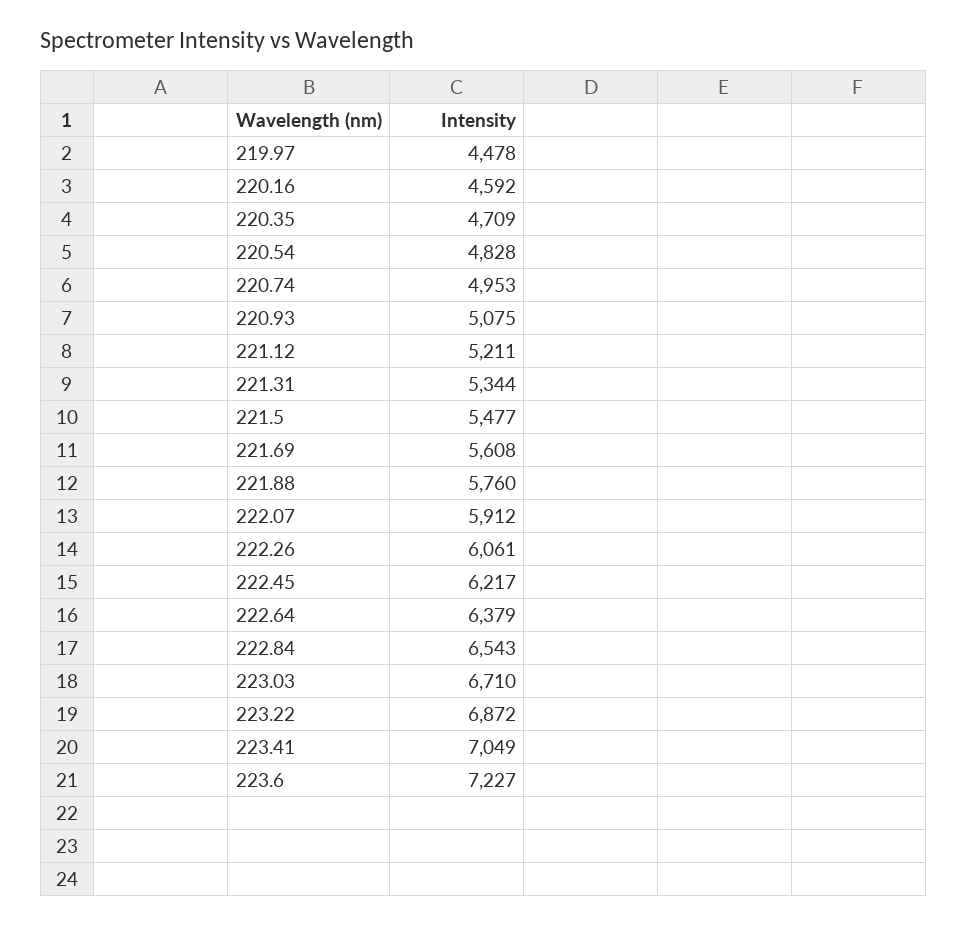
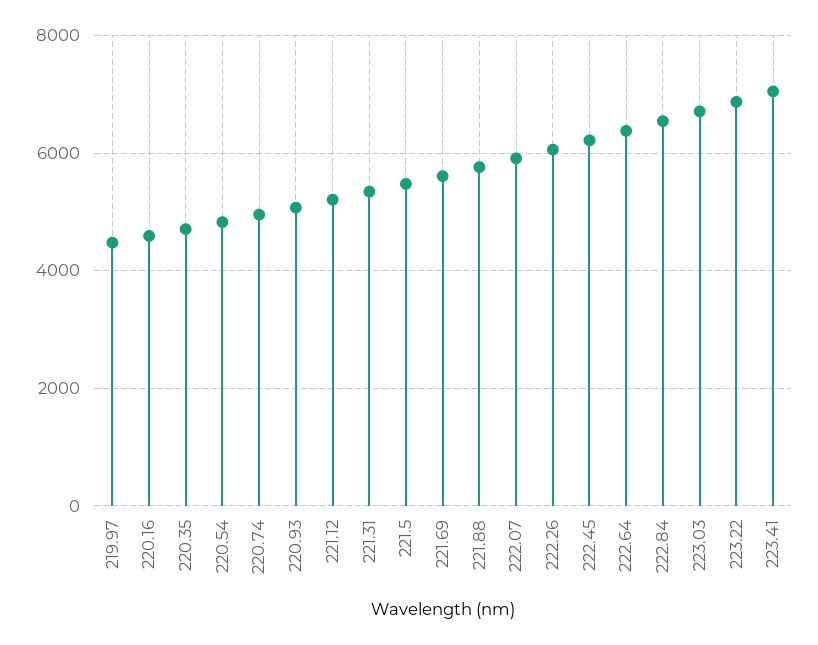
223.6: 7227 -> none

